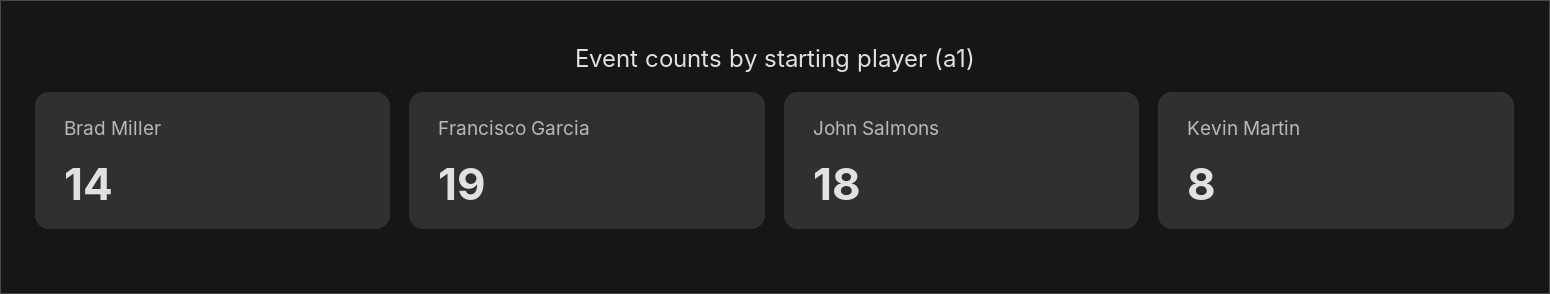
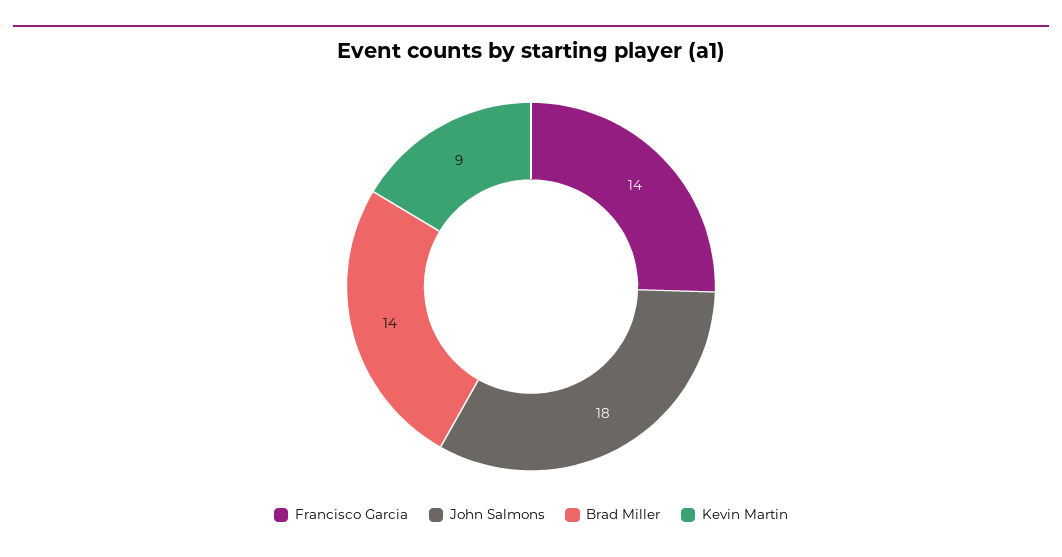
Francisco Garcia: 19 -> 14
Kevin Martin: 8 -> 9

